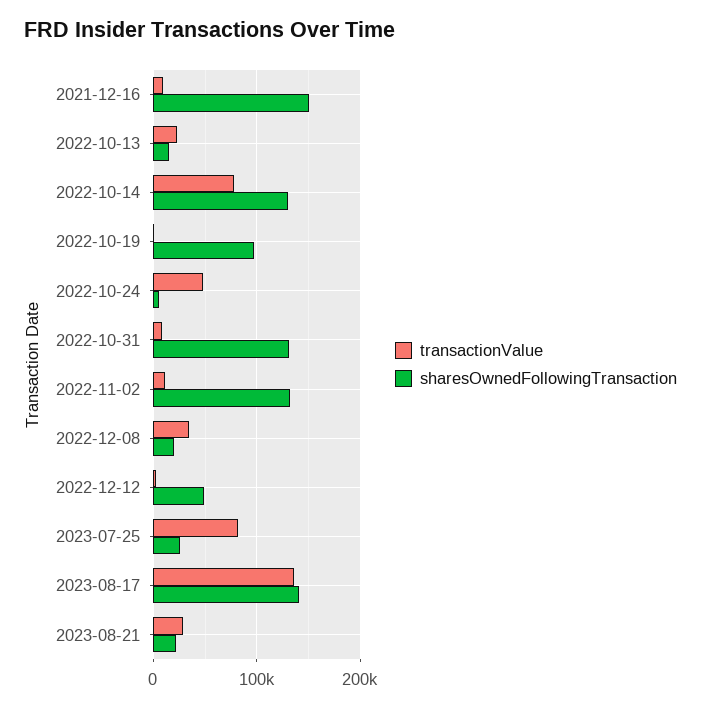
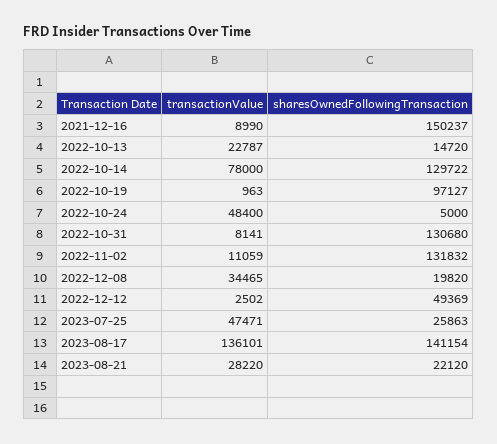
transactionValue, 2023-07-25: 80000 -> 47471

